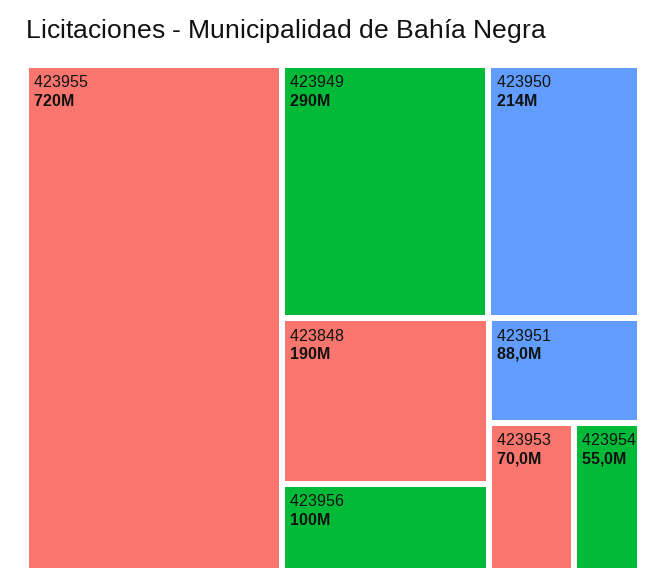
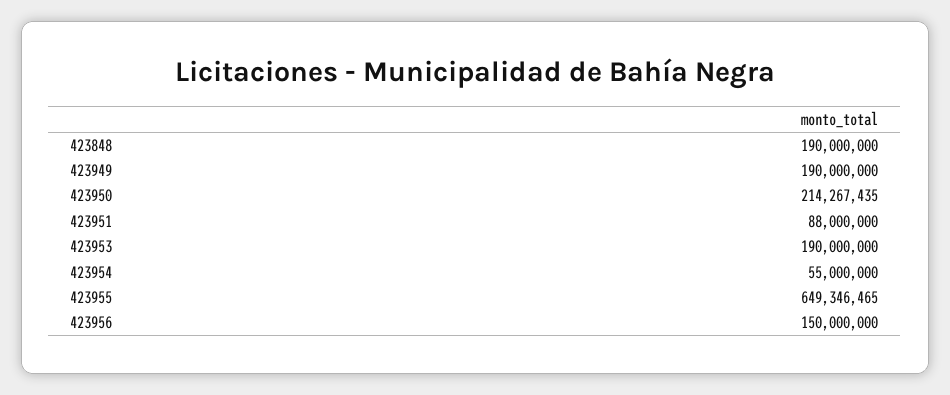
423955: 720000000 -> 649346465
423949: 290000000 -> 190000000
423956: 100000000 -> 150000000
423953: 70000000 -> 190000000

